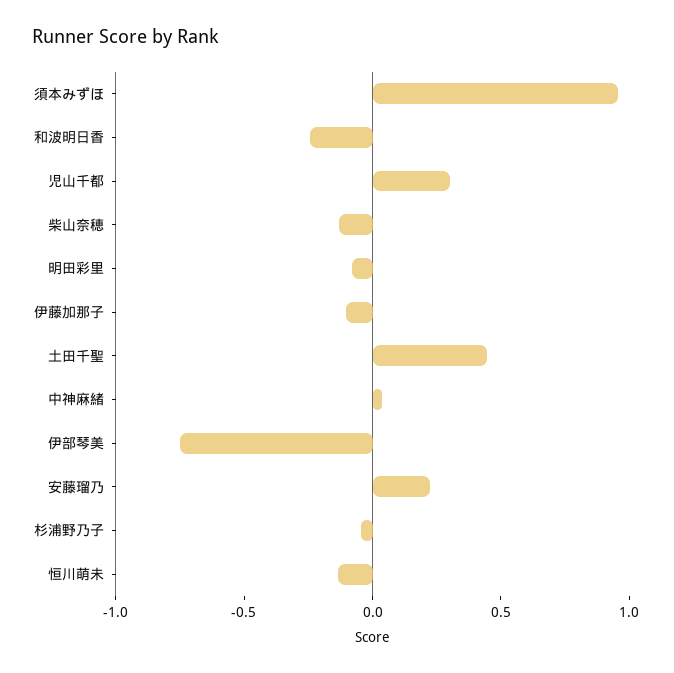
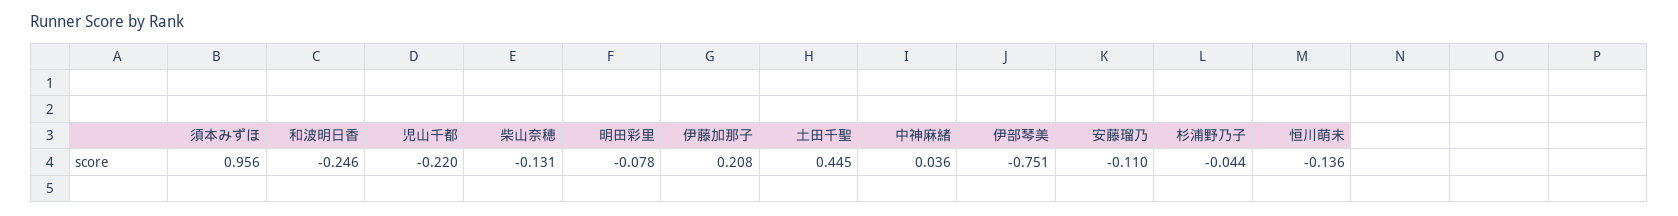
児山千都: 0.3 -> -0.22
伊藤加那子: -0.1 -> 0.208
安藤瑠乃: 0.2 -> -0.11

